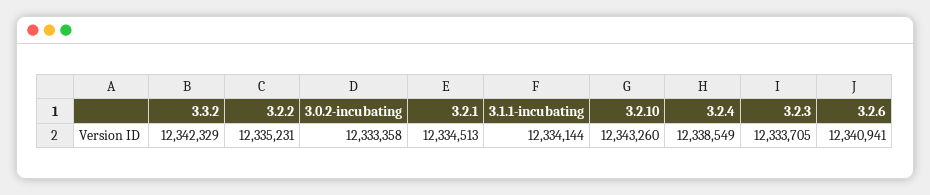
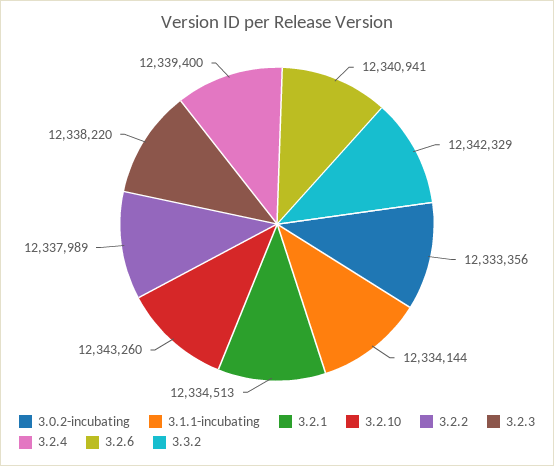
3.2.2: 12335231 -> 12337989
3.0.2-incubating: 12333358 -> 12333356
3.2.4: 12338549 -> 12339400
3.2.3: 12333705 -> 12338220

